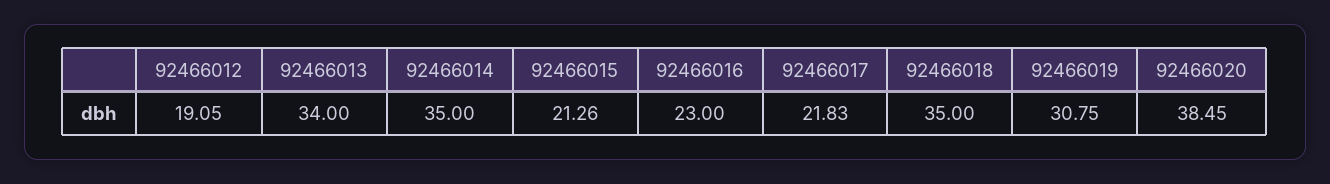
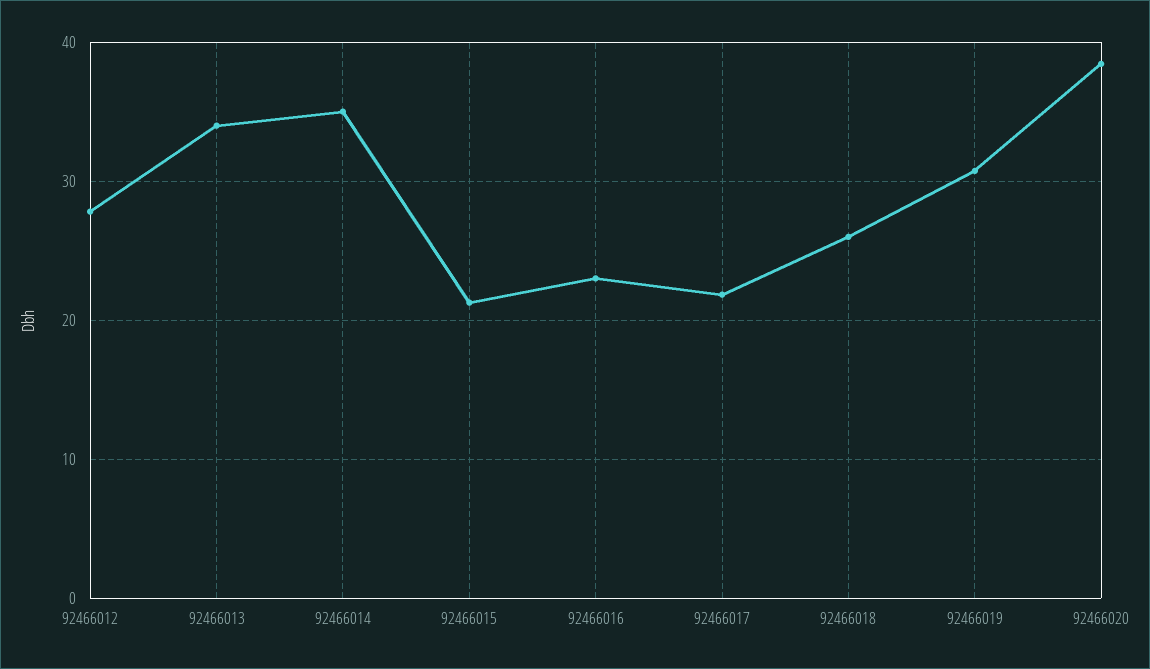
92466012: 19.05 -> 28
92466018: 35 -> 26

